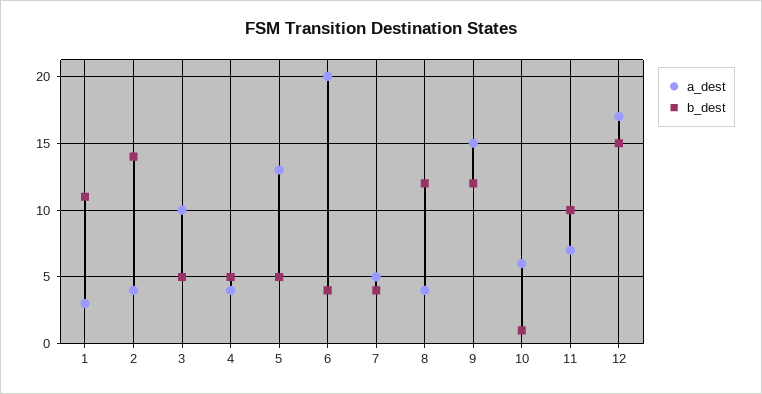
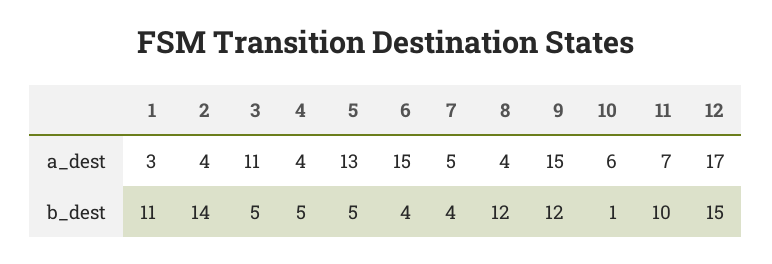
a_dest, 3: 10 -> 11
a_dest, 6: 20 -> 15

